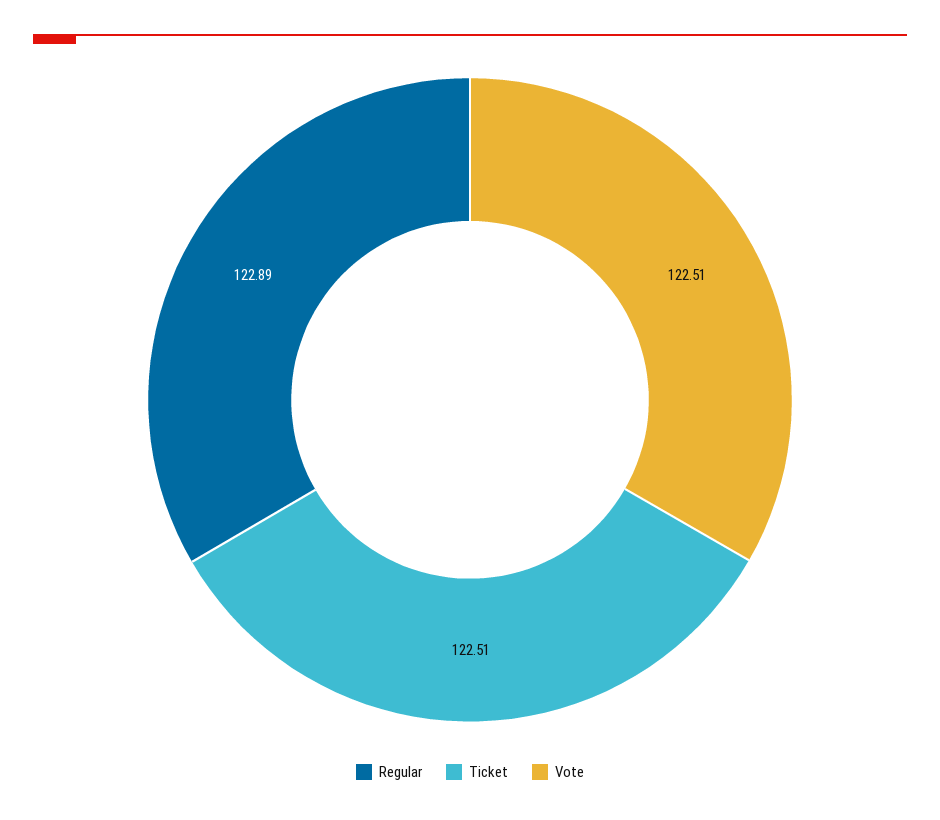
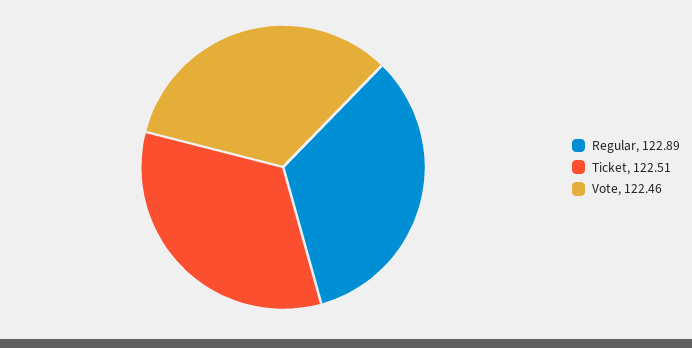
Vote: 122.51 -> 122.46

